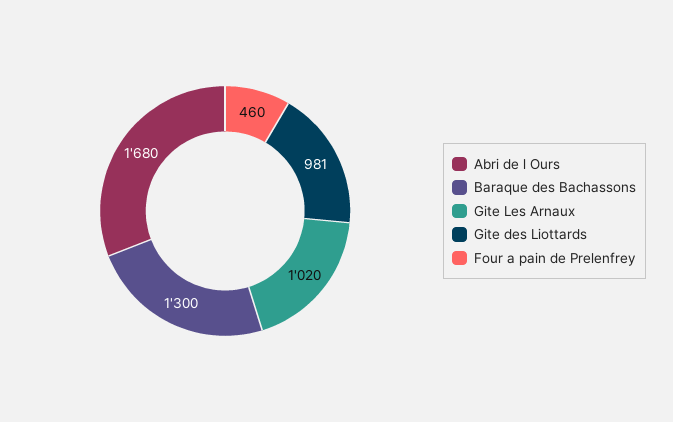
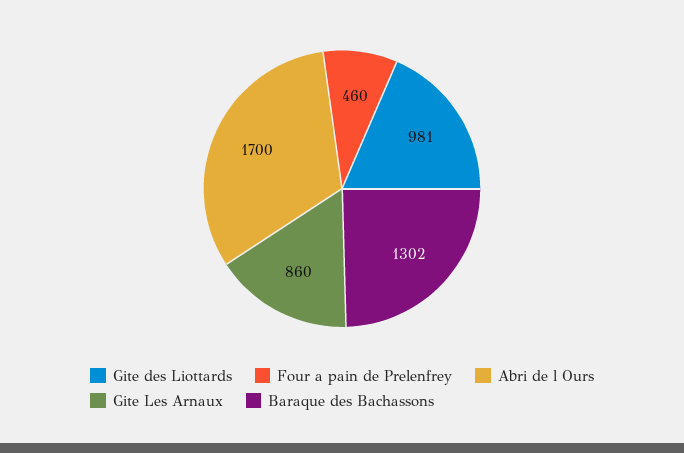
Abri de l Ours: 1680 -> 1700
Baraque des Bachassons: 1300 -> 1302
Gite Les Arnaux: 1020 -> 860

